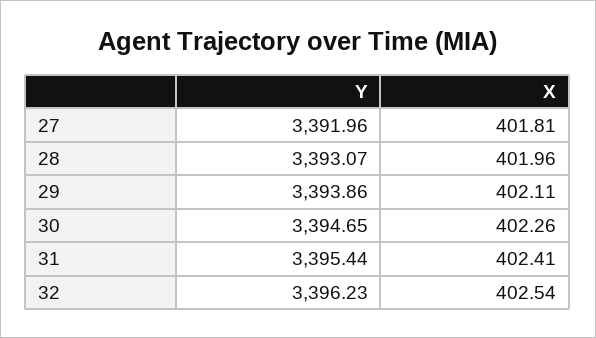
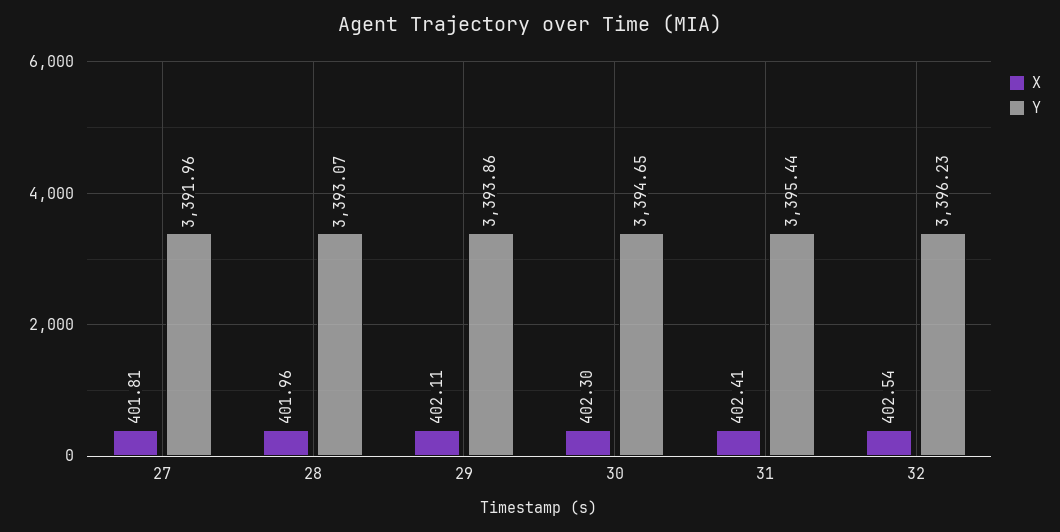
X, 30: 402.26 -> 402.3

